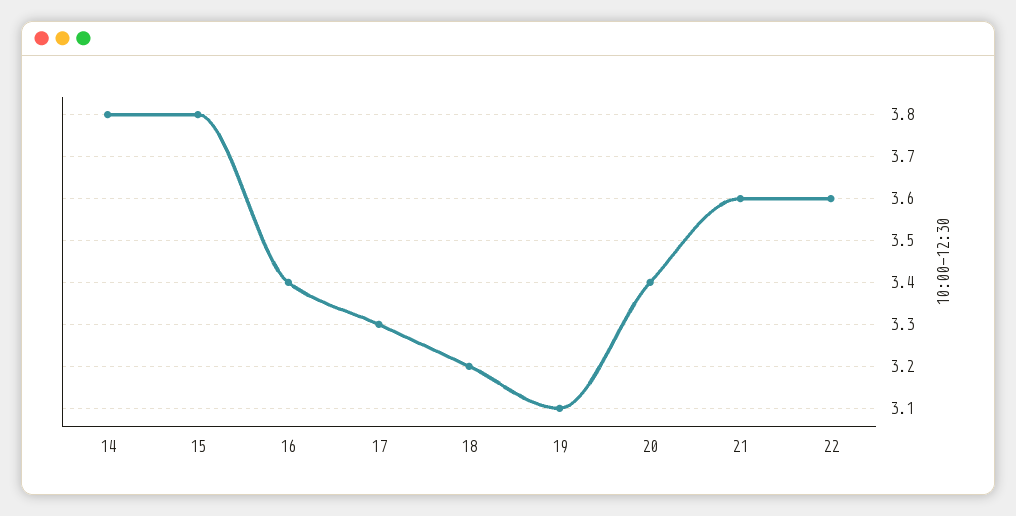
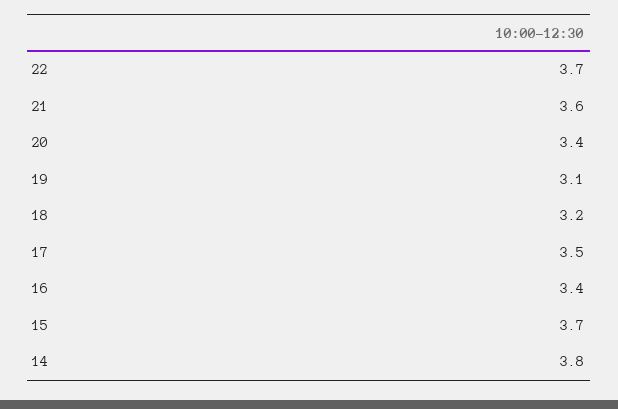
15: 3.8 -> 3.7
17: 3.3 -> 3.5
22: 3.6 -> 3.7

